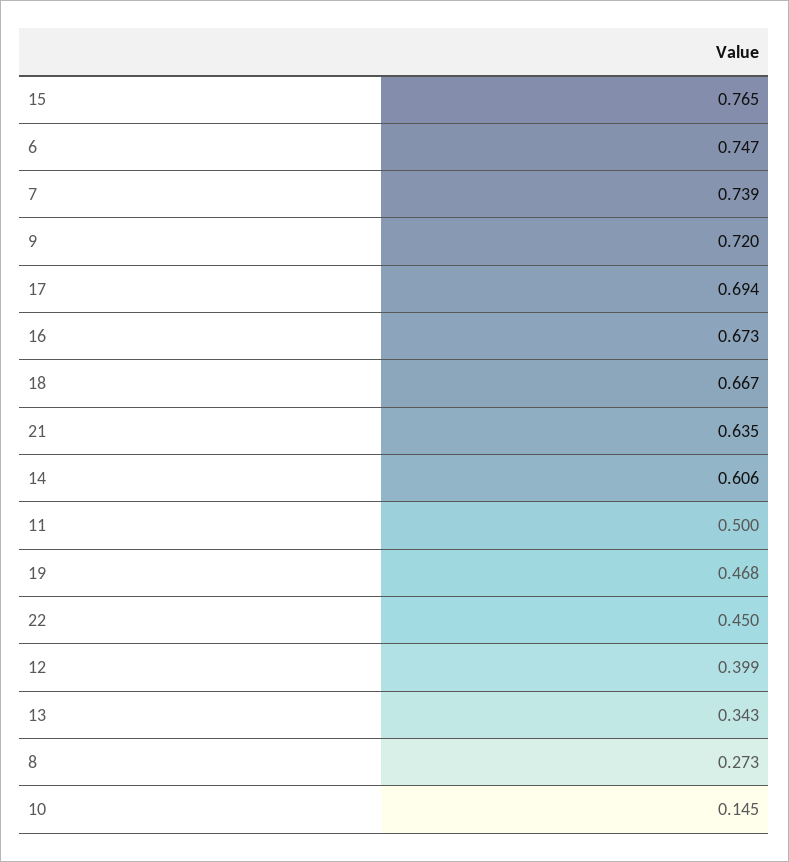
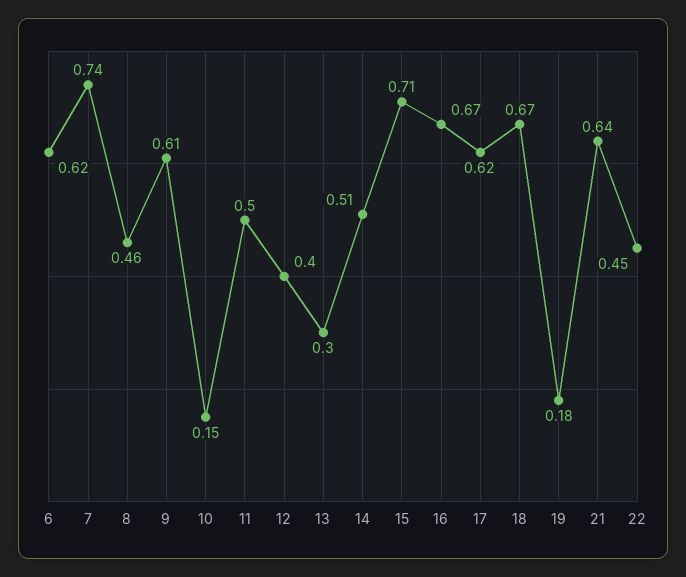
15: 0.765 -> 0.71
6: 0.747 -> 0.62
9: 0.72 -> 0.61
17: 0.694 -> 0.62
14: 0.606 -> 0.51
19: 0.468 -> 0.18
13: 0.343 -> 0.3
8: 0.273 -> 0.46

